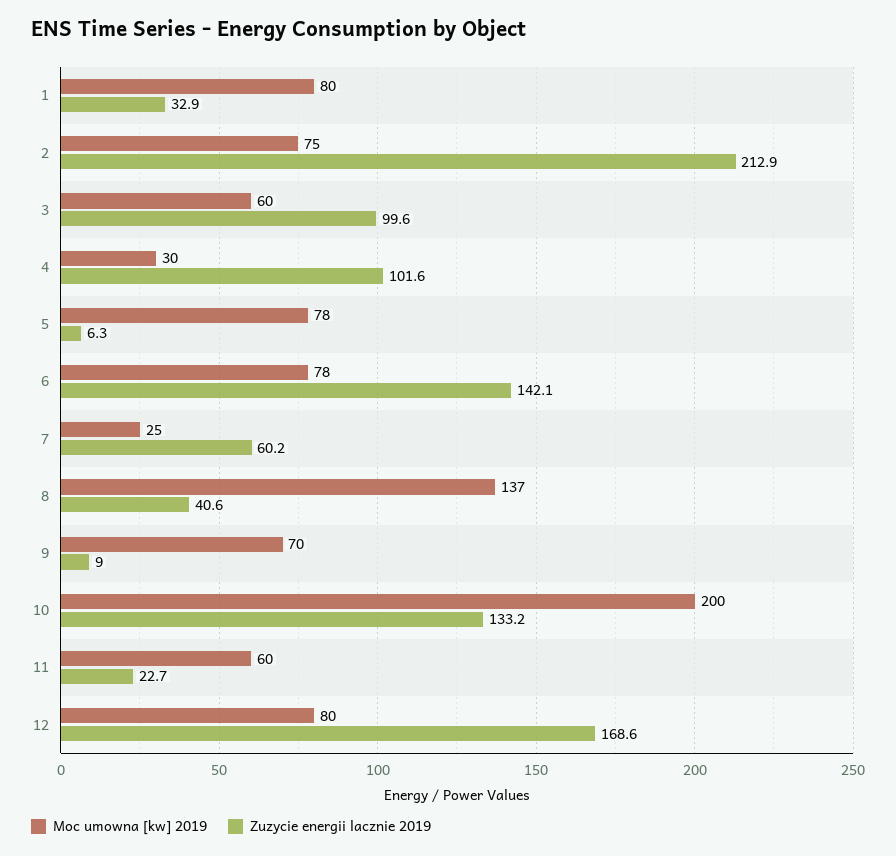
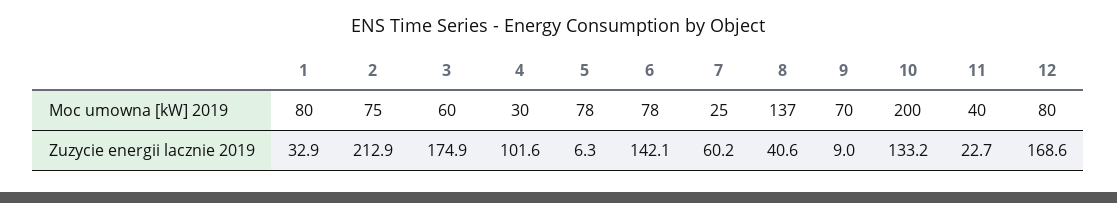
Zuzycie energii lacznie 2019, 3: 99.6 -> 174.9
Moc umowna [kw] 2019, 11: 60 -> 40

